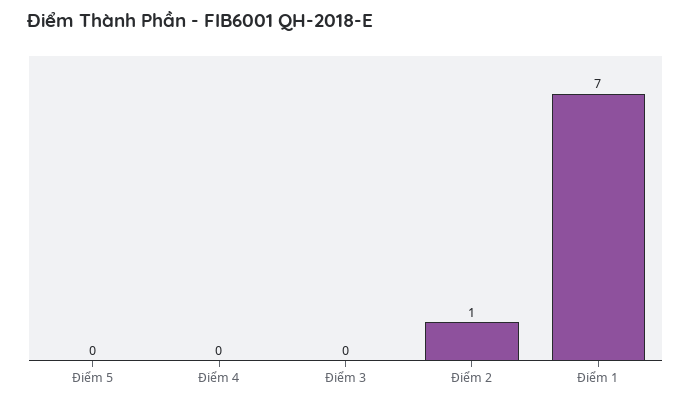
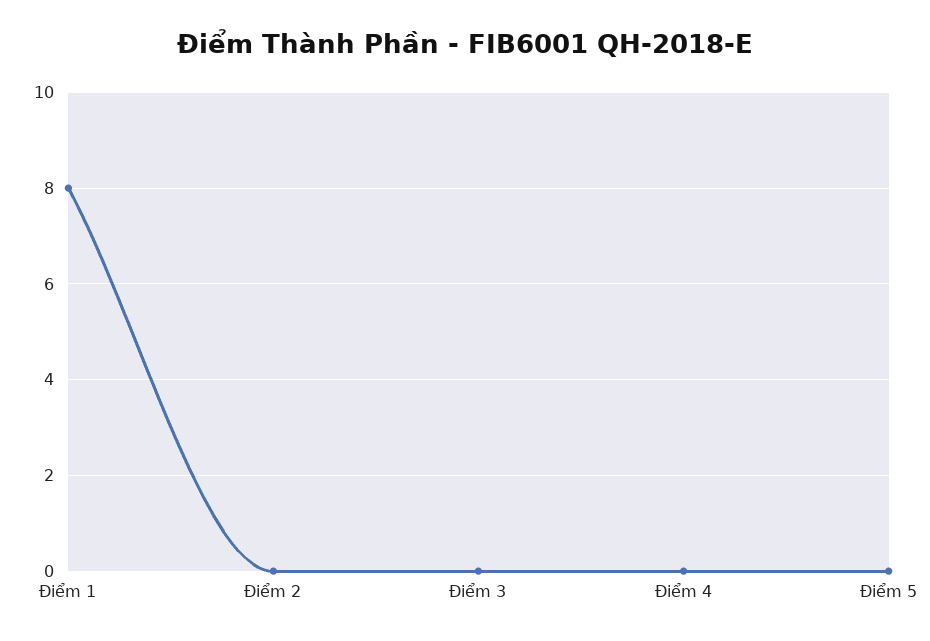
Điểm 2: 1 -> 0
Điểm 1: 7 -> 8

